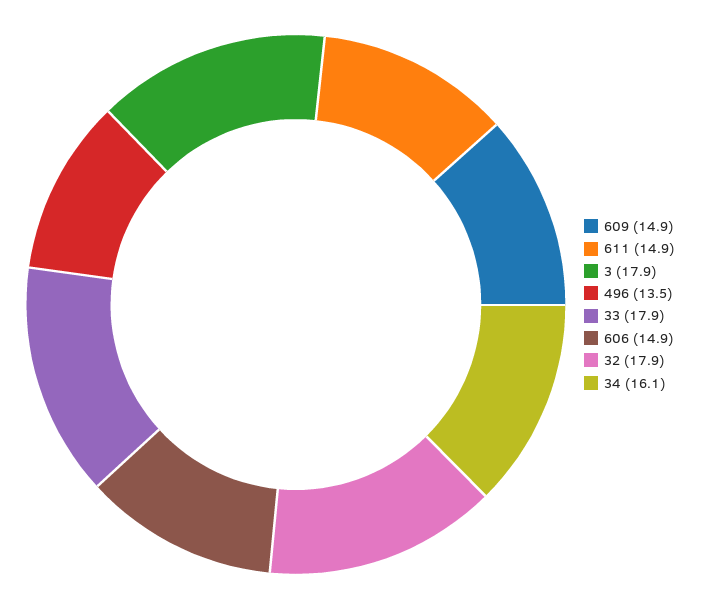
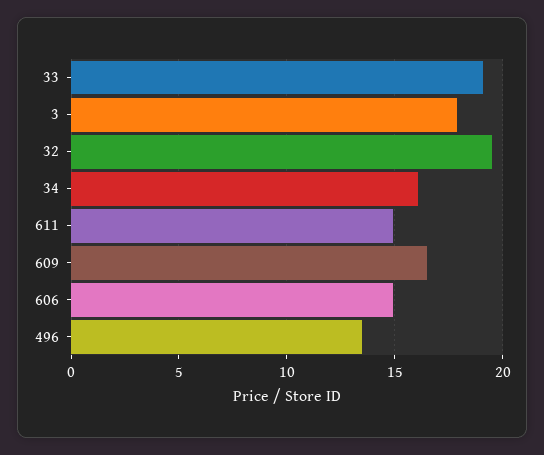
609: 14.9 -> 16.5
33: 17.9 -> 19
32: 17.9 -> 19.5

